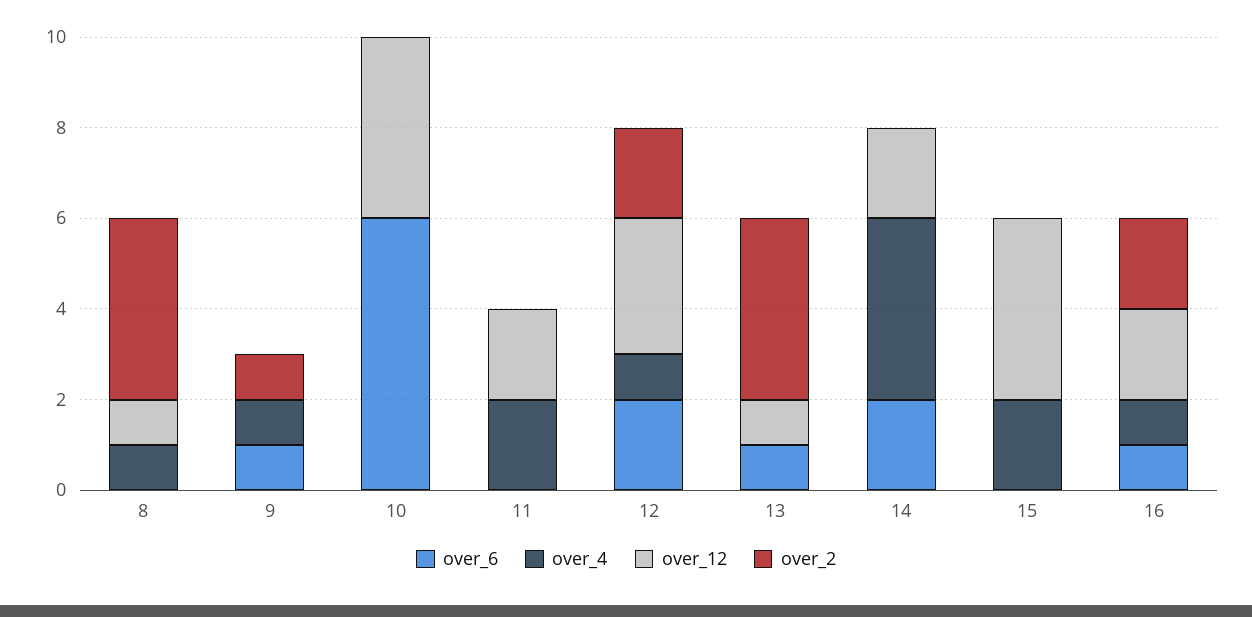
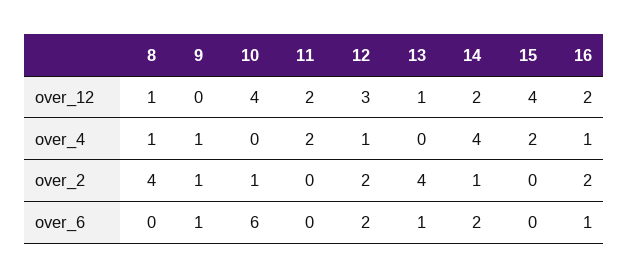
over_2, 10: 0 -> 1
over_2, 14: 0 -> 1

